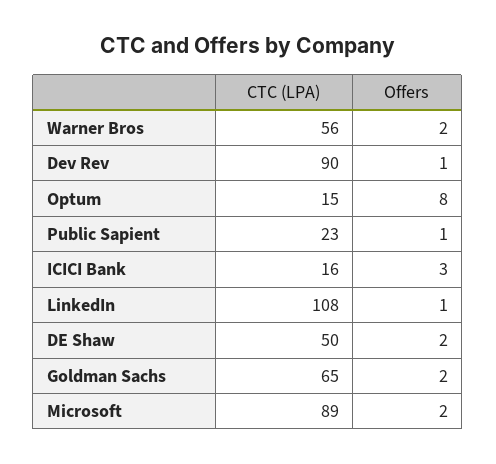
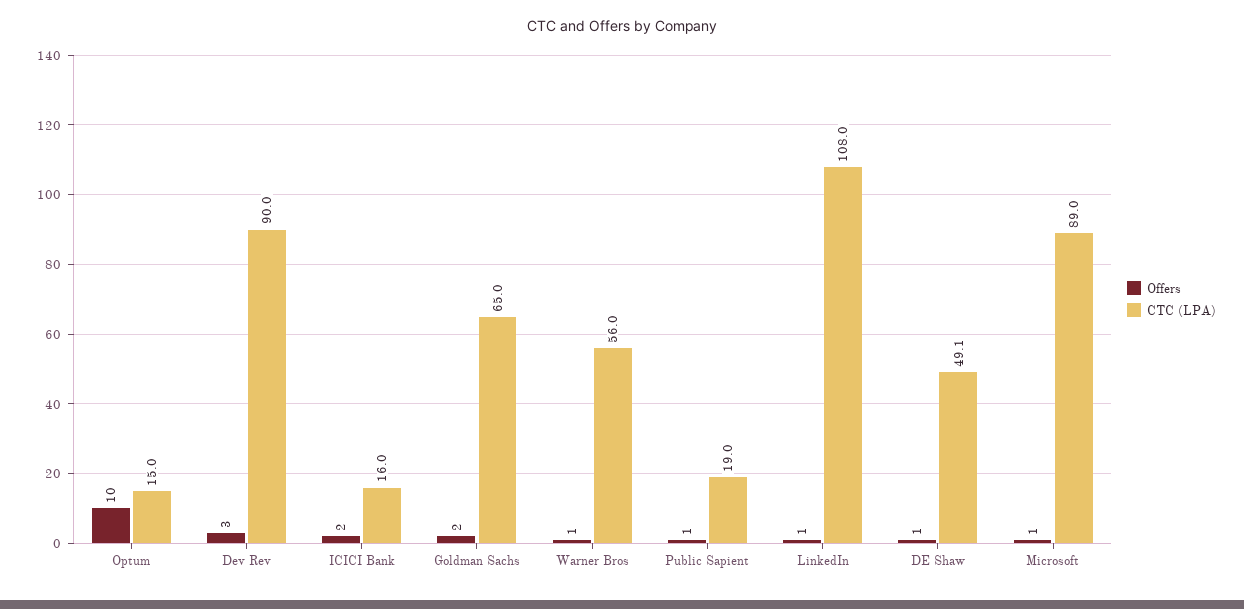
Offers, Warner Bros: 2 -> 1
Offers, Dev Rev: 1 -> 3
Offers, Optum: 8 -> 10
CTC (LPA), Public Sapient: 23 -> 19
Offers, ICICI Bank: 3 -> 2
CTC (LPA), DE Shaw: 50 -> 49.1
Offers, DE Shaw: 2 -> 1
Offers, Microsoft: 2 -> 1

